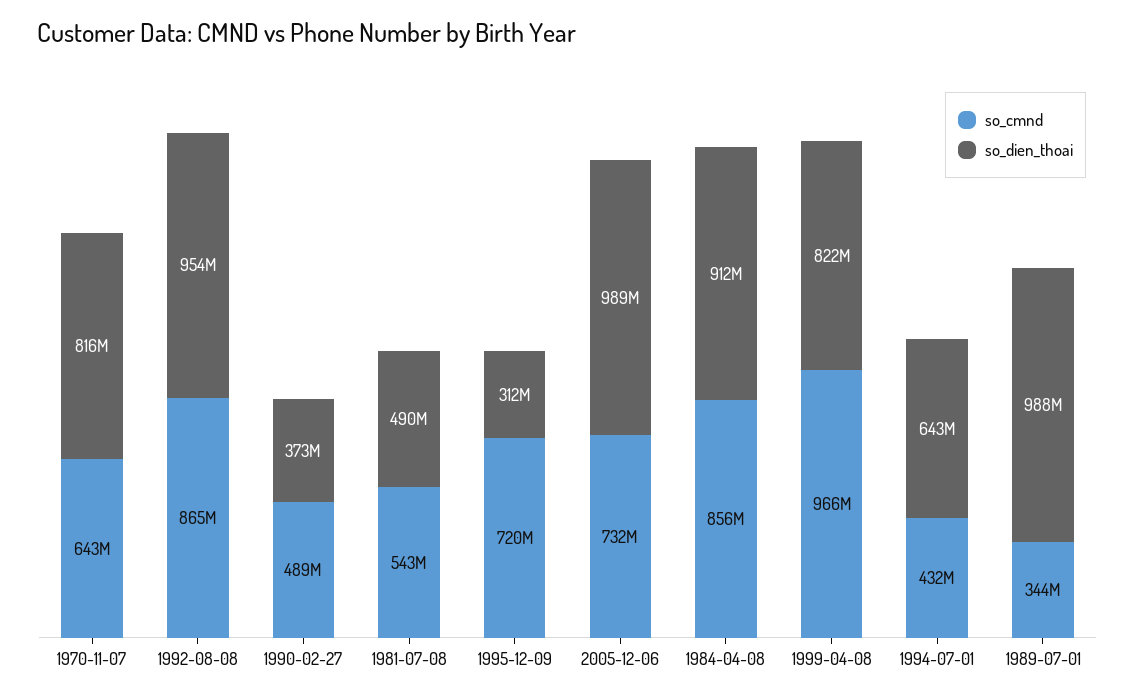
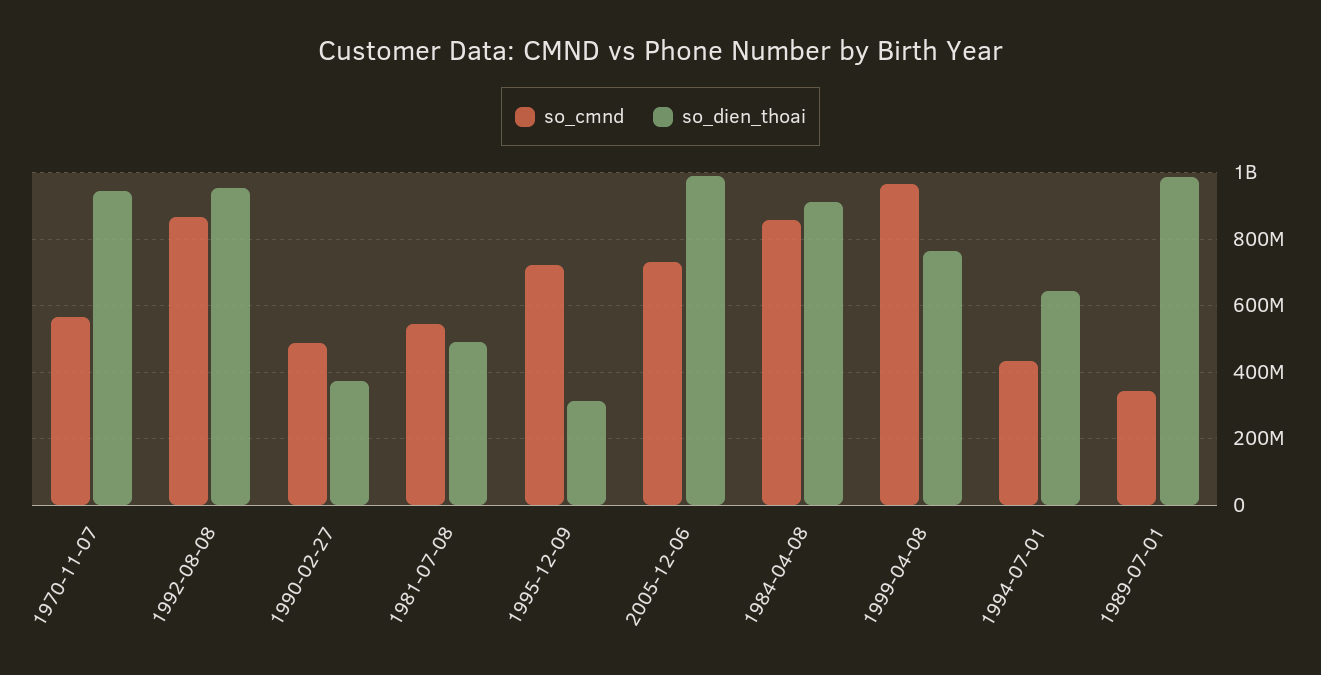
so_cmnd, 1970-11-07: 643000000 -> 560000000
so_dien_thoai, 1970-11-07: 816000000 -> 940000000
so_dien_thoai, 1999-04-08: 822000000 -> 760000000

